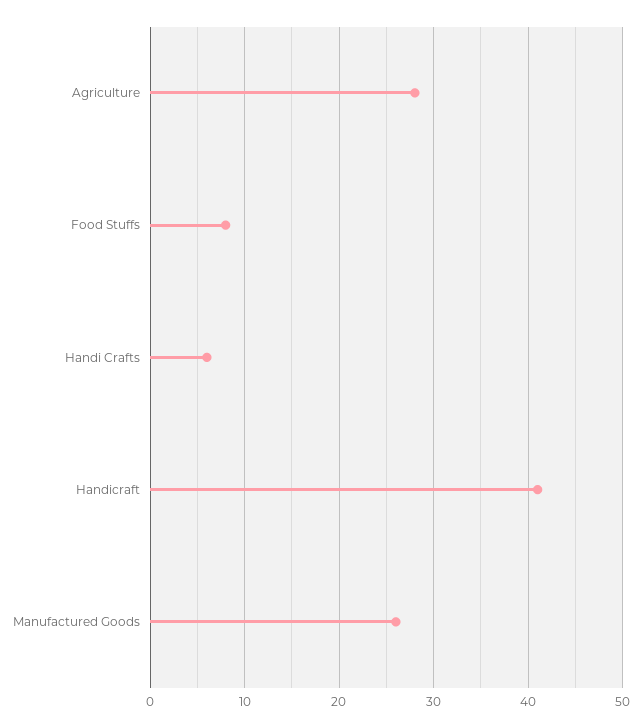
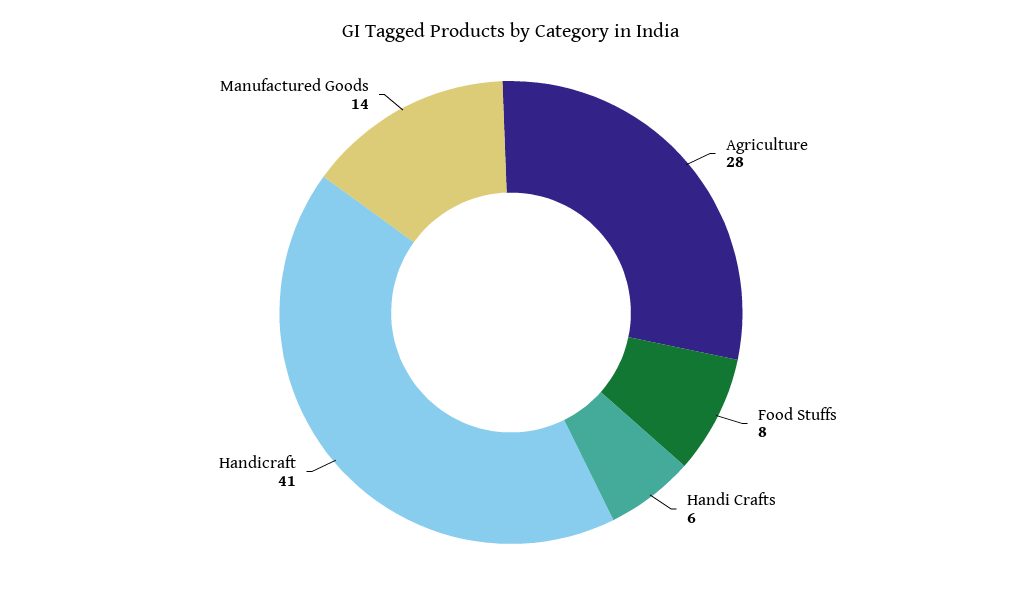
Manufactured Goods: 26 -> 14

